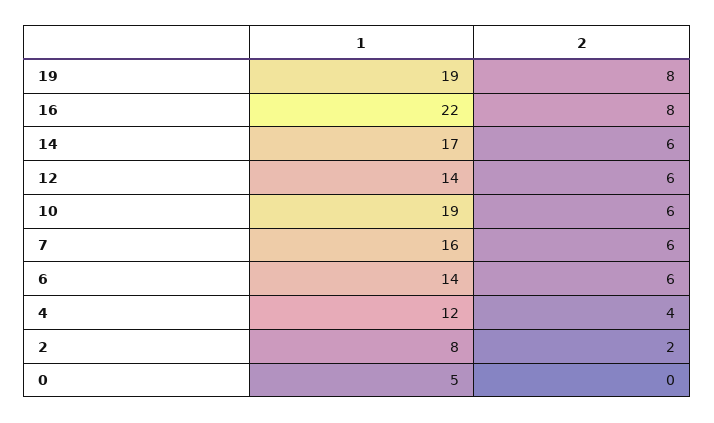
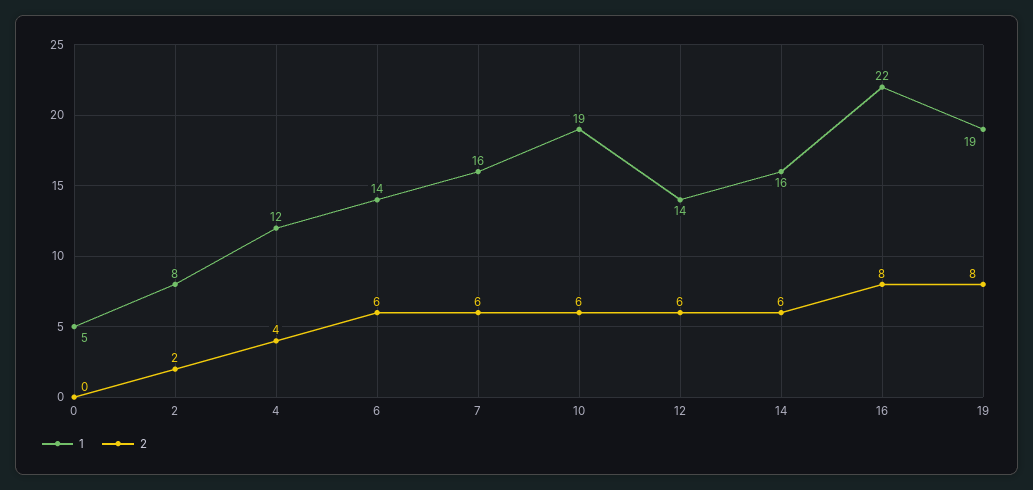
1, 14: 17 -> 16

